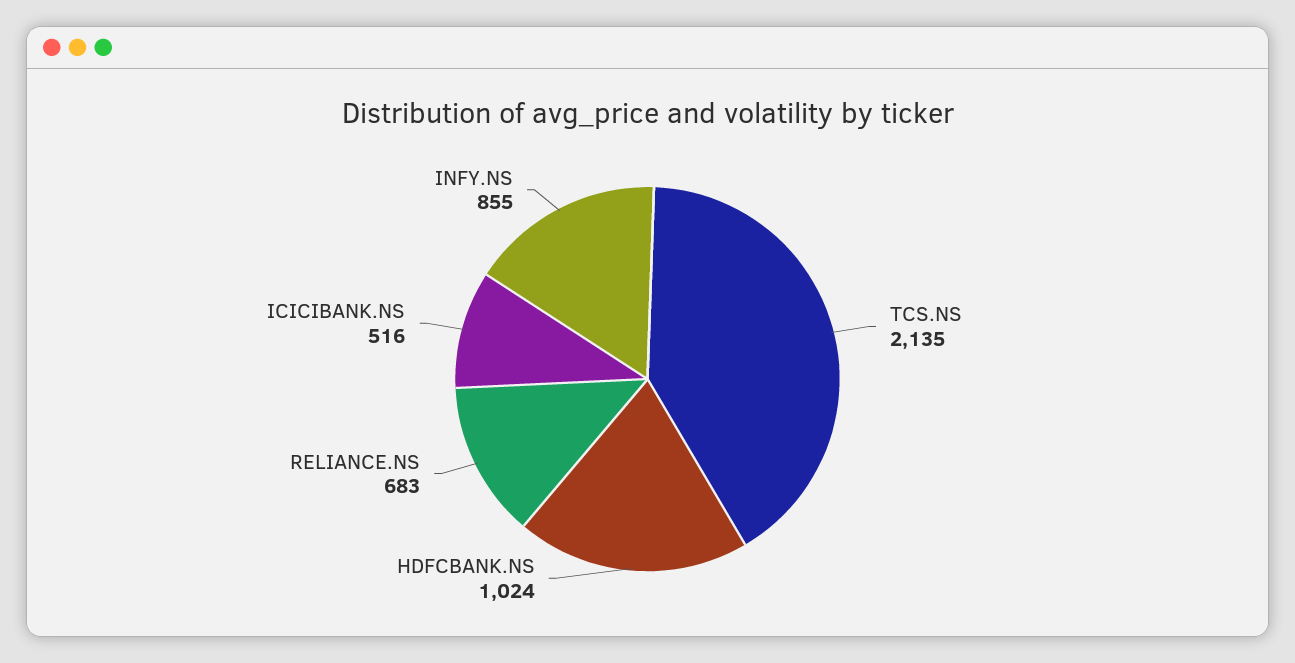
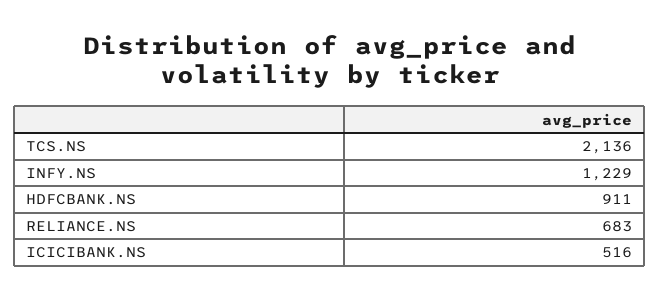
TCS.NS: 2135 -> 2136
HDFCBANK.NS: 1024 -> 911
INFY.NS: 855 -> 1229

